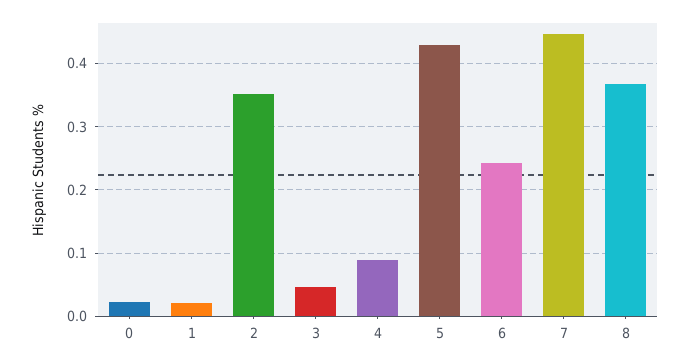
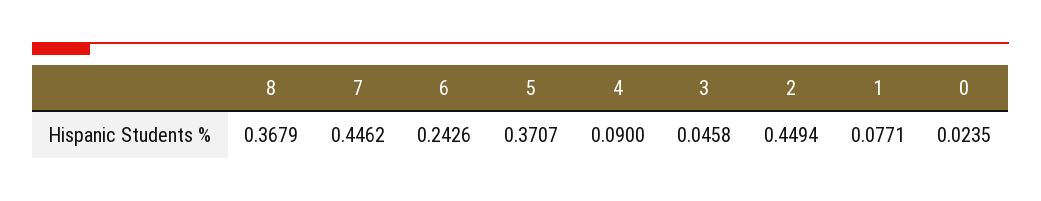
1: 0.02 -> 0.0771
2: 0.35 -> 0.4494
5: 0.43 -> 0.3707

